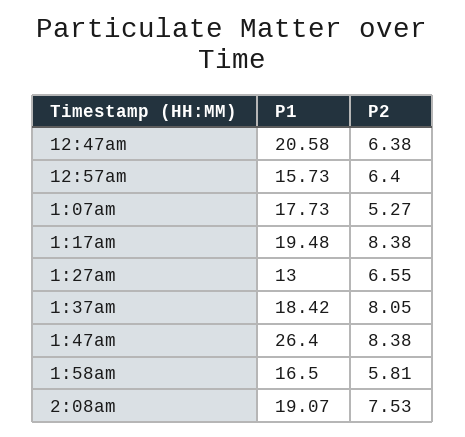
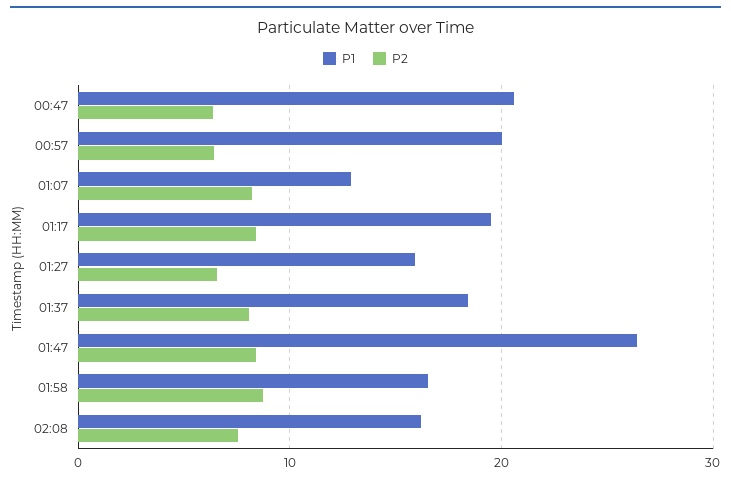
P1, 12:57am: 15.73 -> 20
P1, 1:07am: 17.73 -> 13
P2, 1:07am: 5.27 -> 8
P1, 1:27am: 13 -> 16
P2, 1:58am: 5.81 -> 9
P1, 2:08am: 19.07 -> 16

